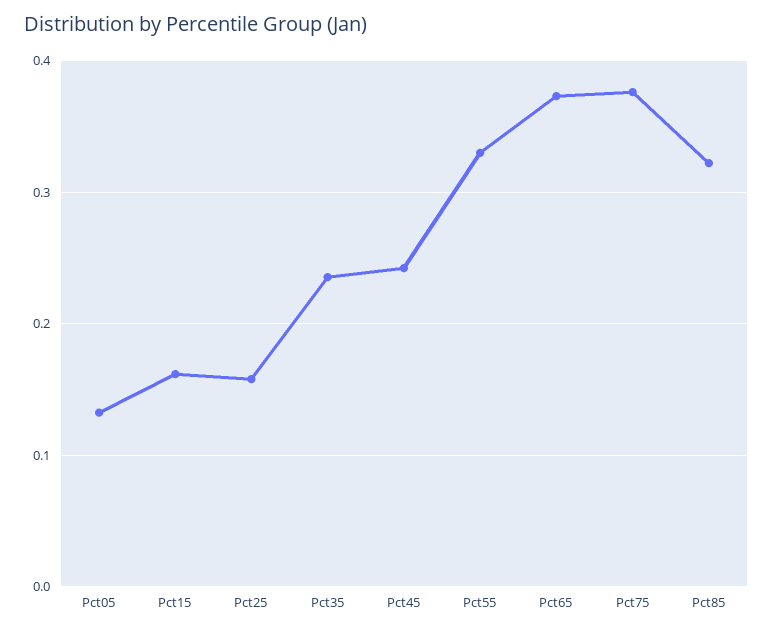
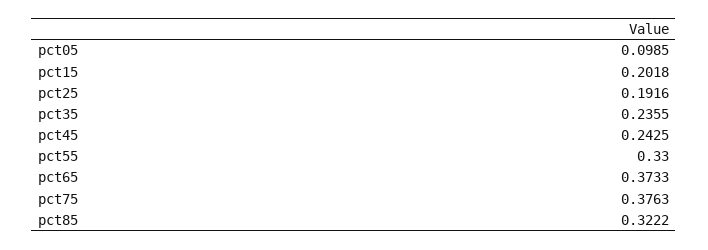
Pct05: 0.13 -> 0.0985
Pct15: 0.16 -> 0.2018
Pct25: 0.16 -> 0.1916

